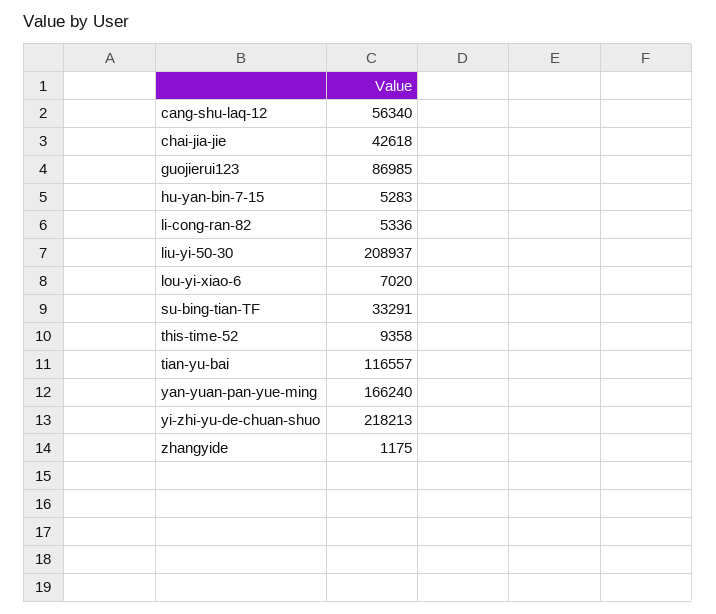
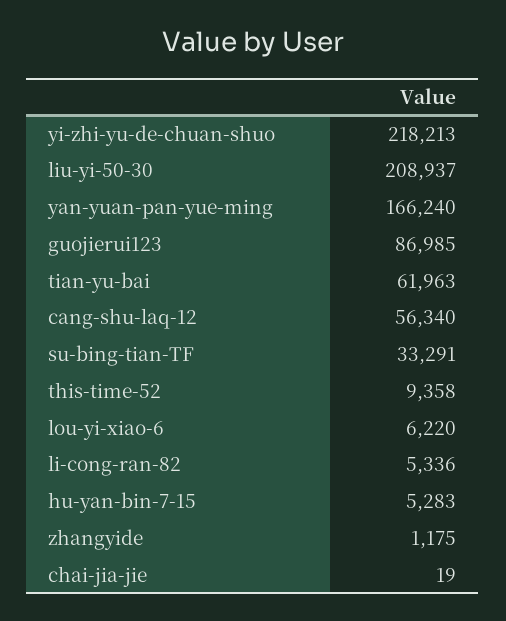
chai-jia-jie: 42618 -> 19
lou-yi-xiao-6: 7020 -> 6220
tian-yu-bai: 116557 -> 61963

